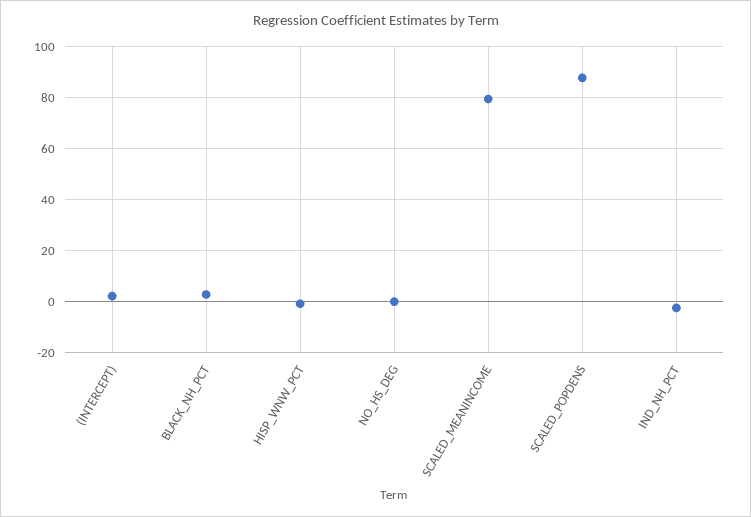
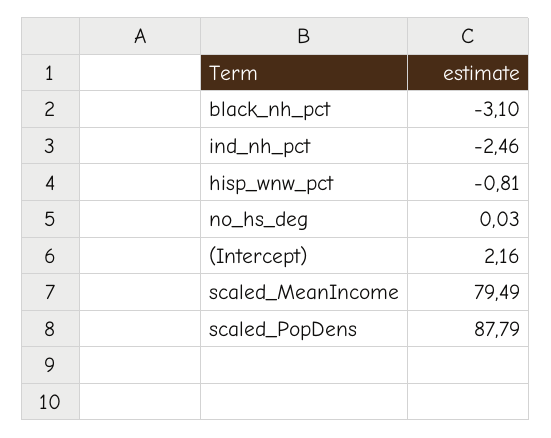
BLACK_NH_PCT: 2.5 -> -3.1

